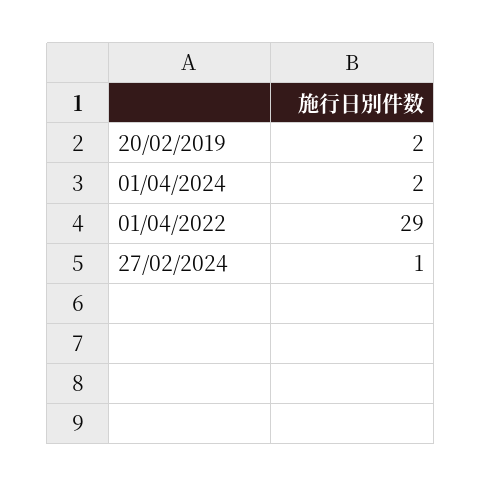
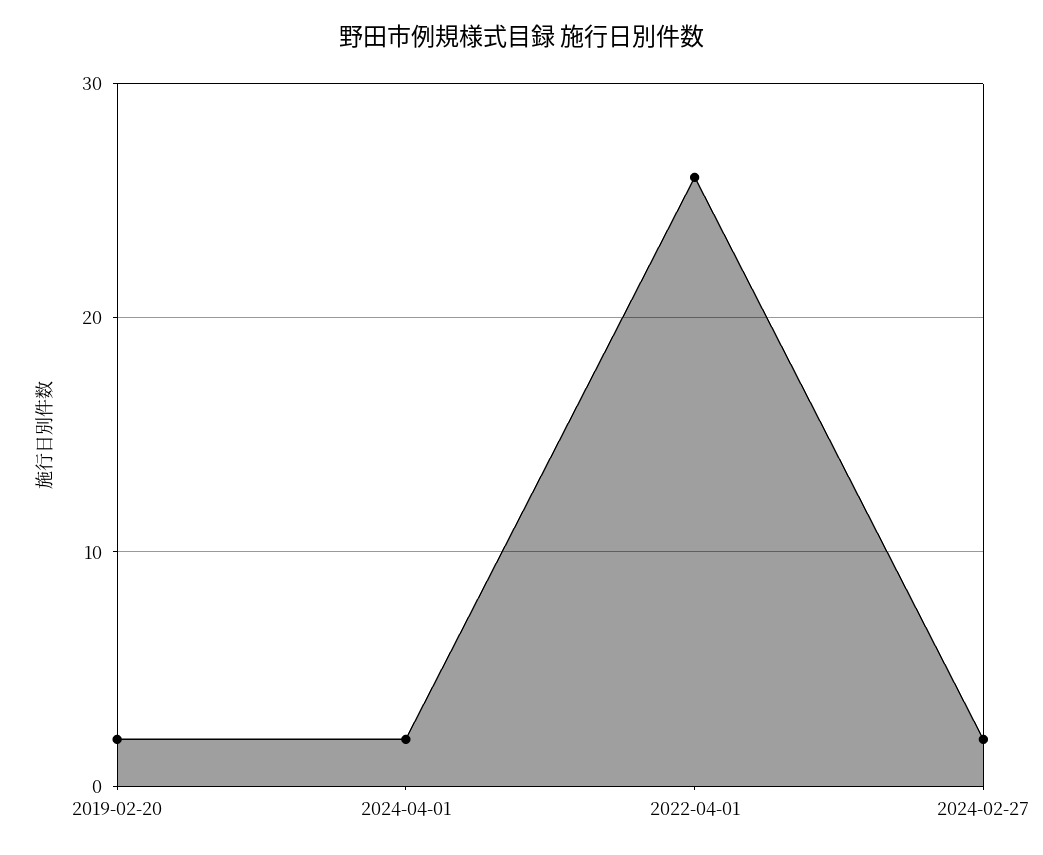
01/04/2022: 29 -> 26
27/02/2024: 1 -> 2

